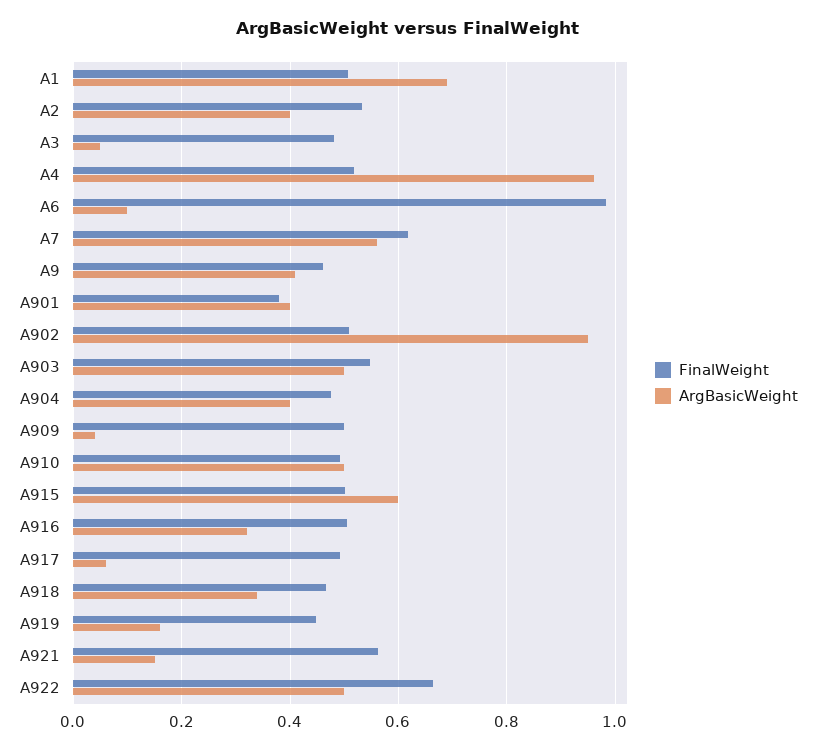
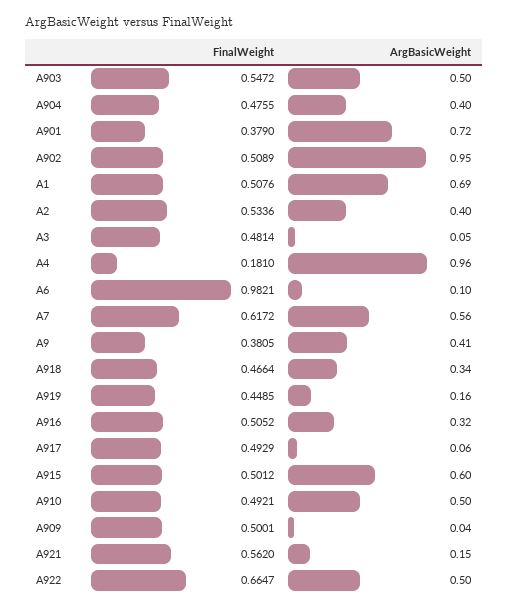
FinalWeight, A4: 0.52 -> 0.181
FinalWeight, A9: 0.46 -> 0.3805
ArgBasicWeight, A901: 0.4 -> 0.72

